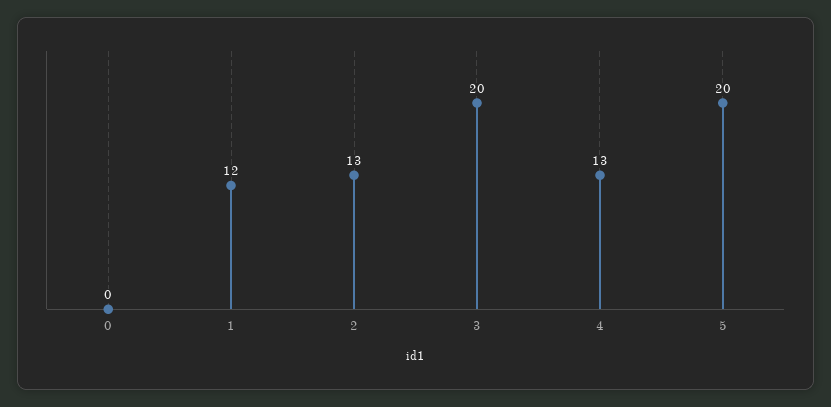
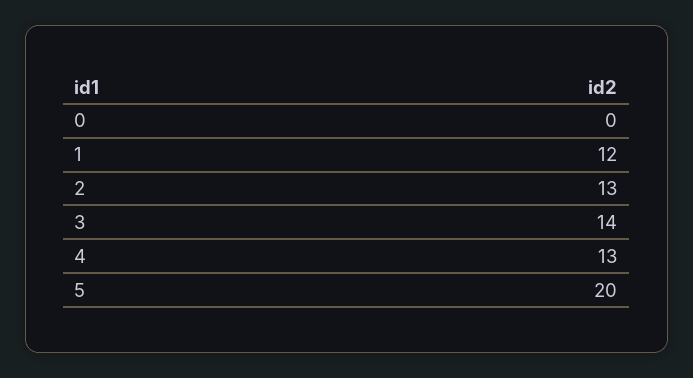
3: 20 -> 14

